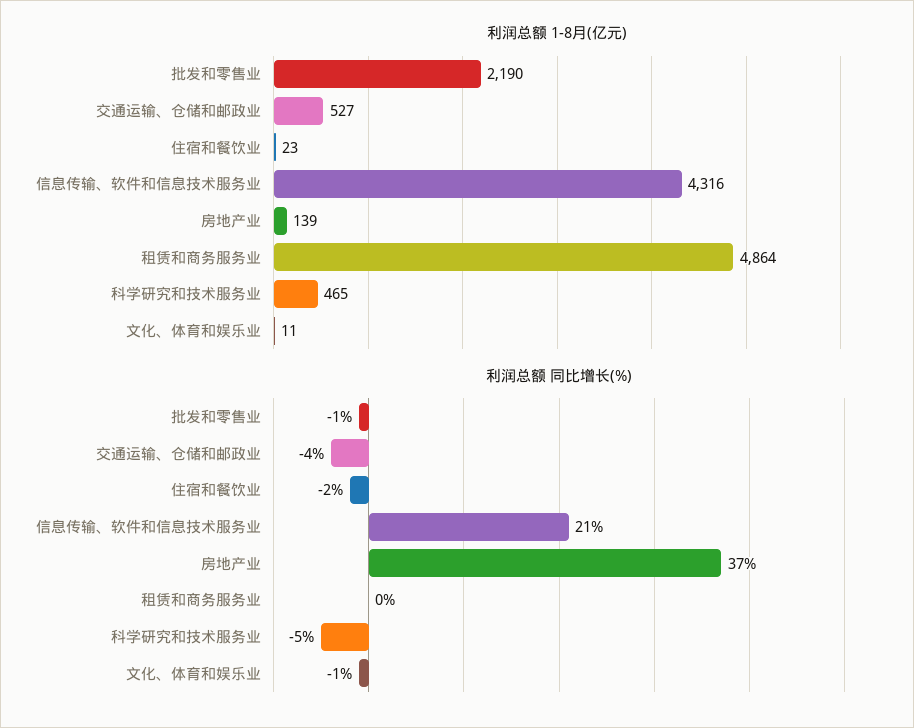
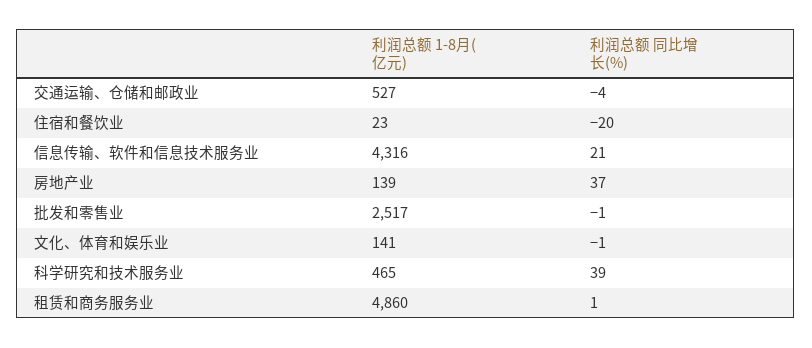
利润总额 1-8月(亿元), 批发和零售业: 2190 -> 2517
利润总额 1-8月(亿元), 租赁和商务服务业: 4864 -> 4860
利润总额 1-8月(亿元), 文化、体育和娱乐业: 11 -> 141
利润总额 同比增长(%), 住宿和餐饮业: -2 -> -20
利润总额 同比增长(%), 租赁和商务服务业: 0 -> 1
利润总额 同比增长(%), 科学研究和技术服务业: -5 -> 39

